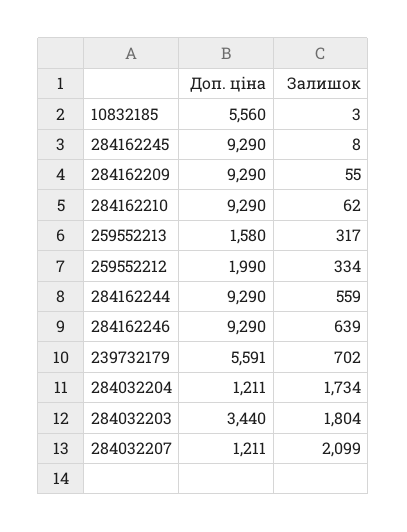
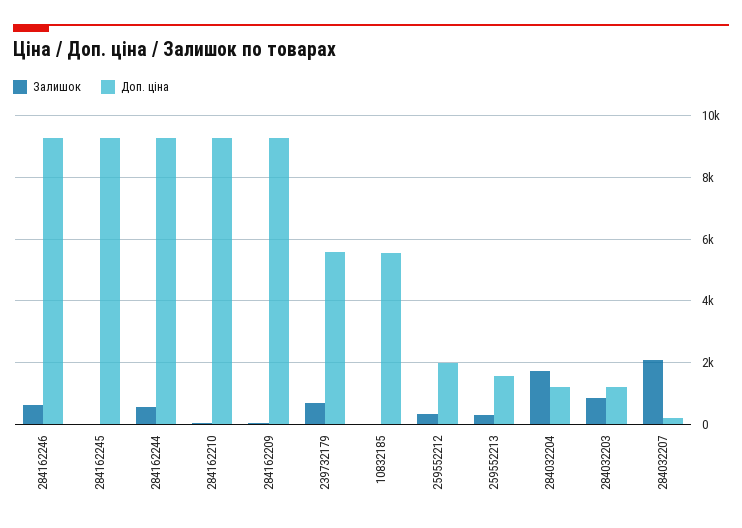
Доп. ціна, 284032203: 3440 -> 1200
Залишок, 284032203: 1804 -> 800
Доп. ціна, 284032207: 1211 -> 200

